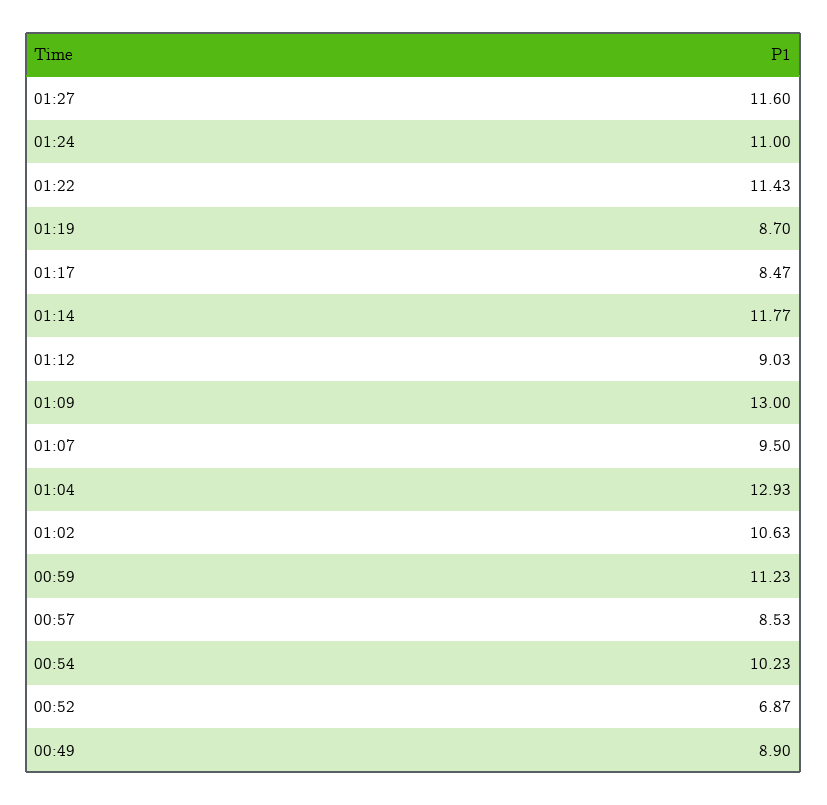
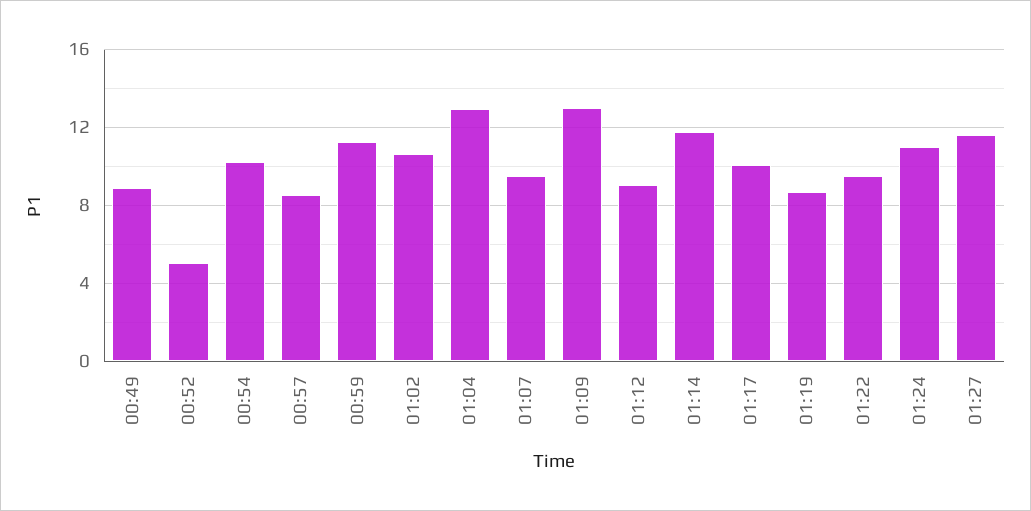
01:22: 11.43 -> 9.5
01:17: 8.47 -> 10
00:52: 6.87 -> 5

